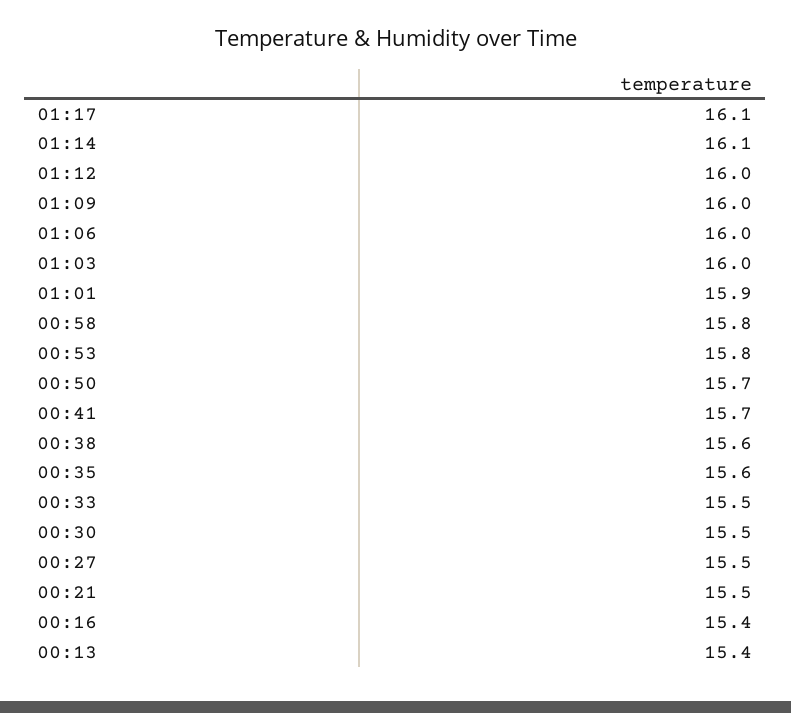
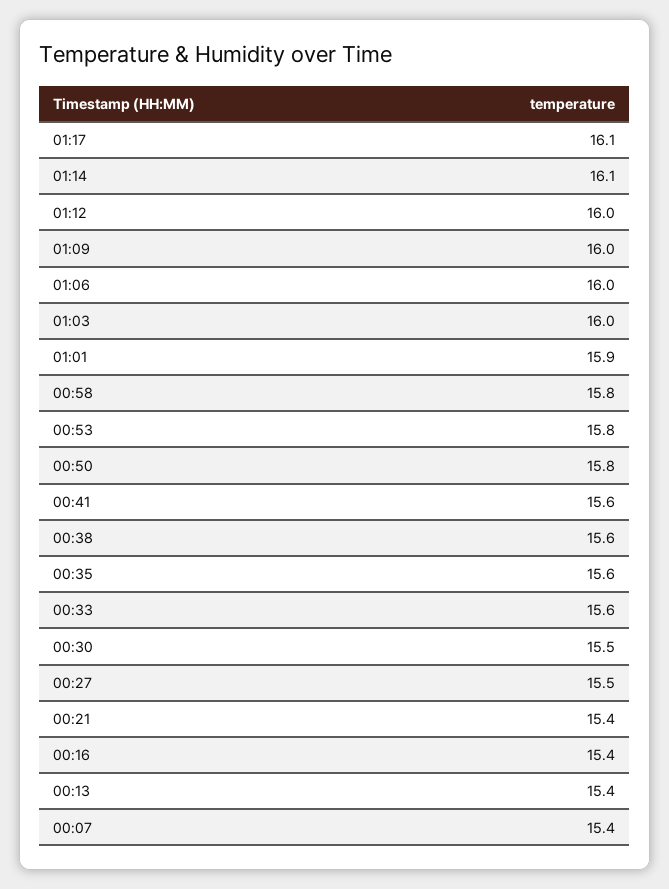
00:50: 15.7 -> 15.8
00:41: 15.7 -> 15.6
00:33: 15.5 -> 15.6
00:21: 15.5 -> 15.4
00:07: none -> 15.4

